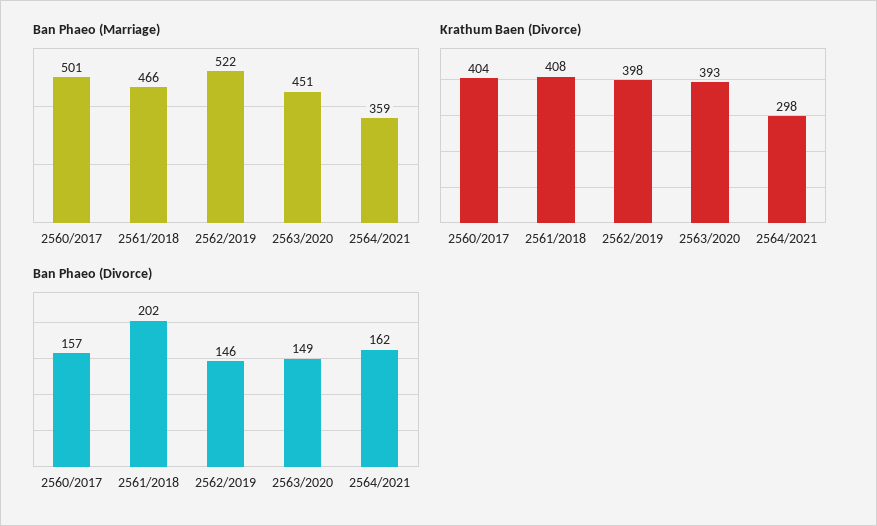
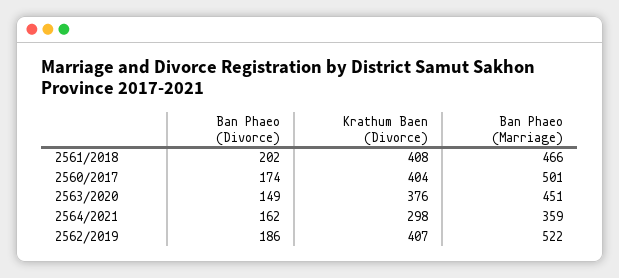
Krathum Baen (Divorce), 2562/2019: 398 -> 407
Krathum Baen (Divorce), 2563/2020: 393 -> 376
Ban Phaeo (Divorce), 2560/2017: 157 -> 174
Ban Phaeo (Divorce), 2562/2019: 146 -> 186

